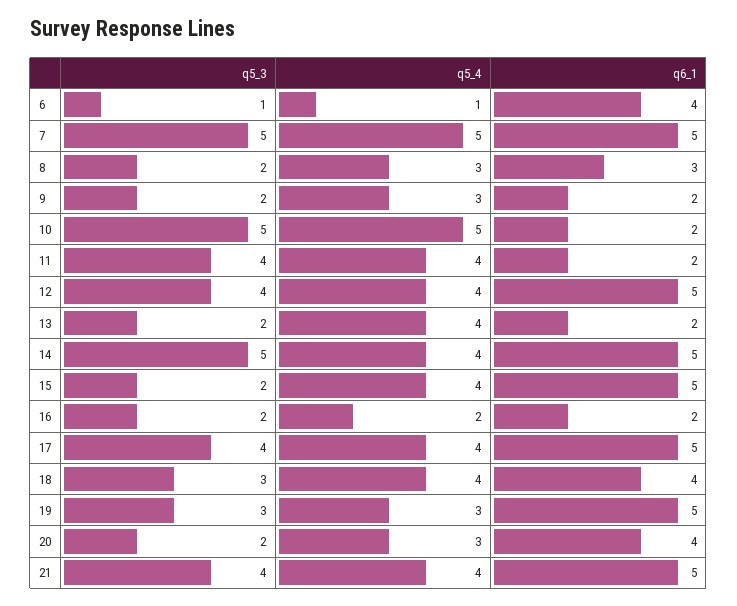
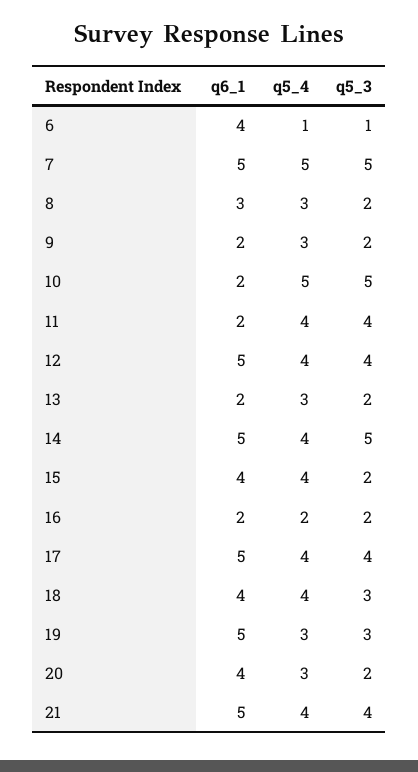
q5_4, 13: 4 -> 3
q6_1, 15: 5 -> 4

